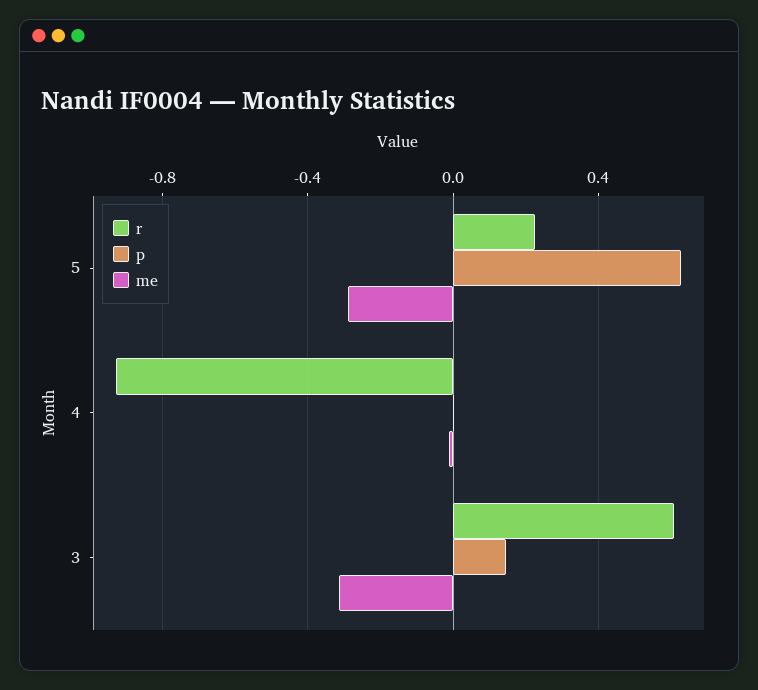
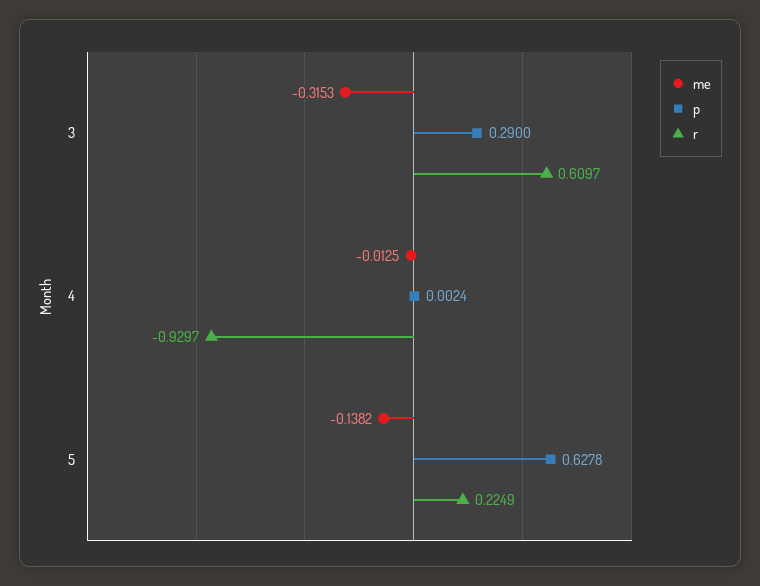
me, 5: -0.3 -> -0.1382
p, 3: 0.15 -> 0.29

